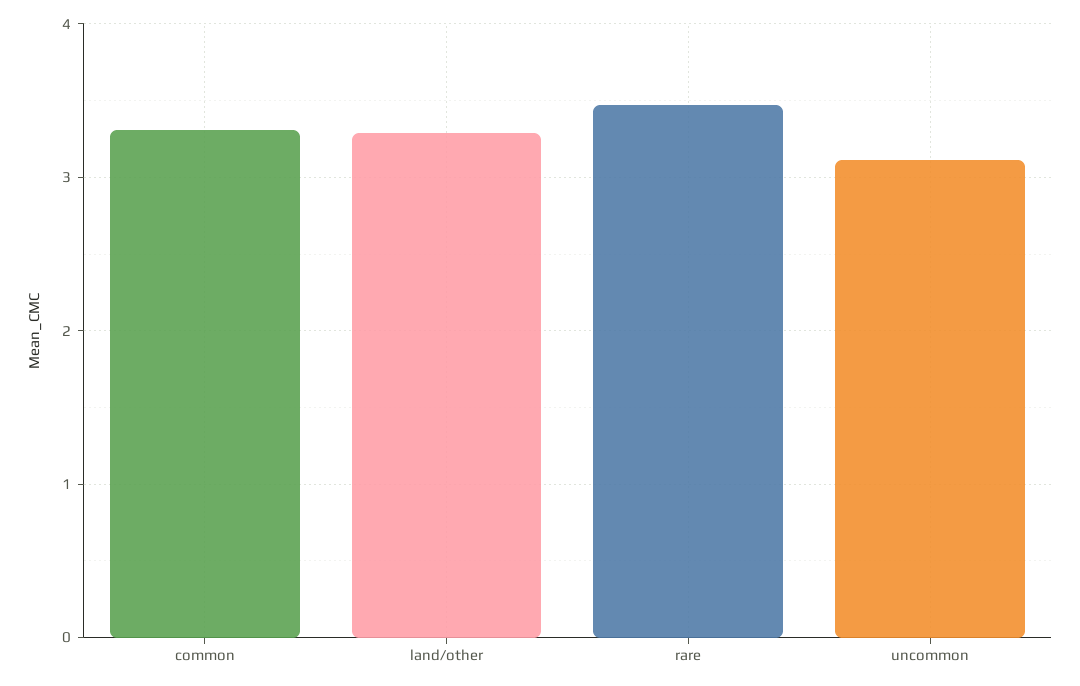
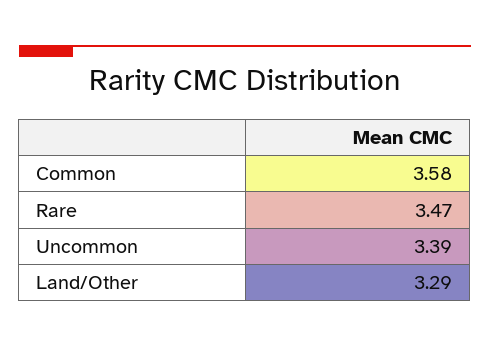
common: 3.3 -> 3.58
uncommon: 3.1 -> 3.39

